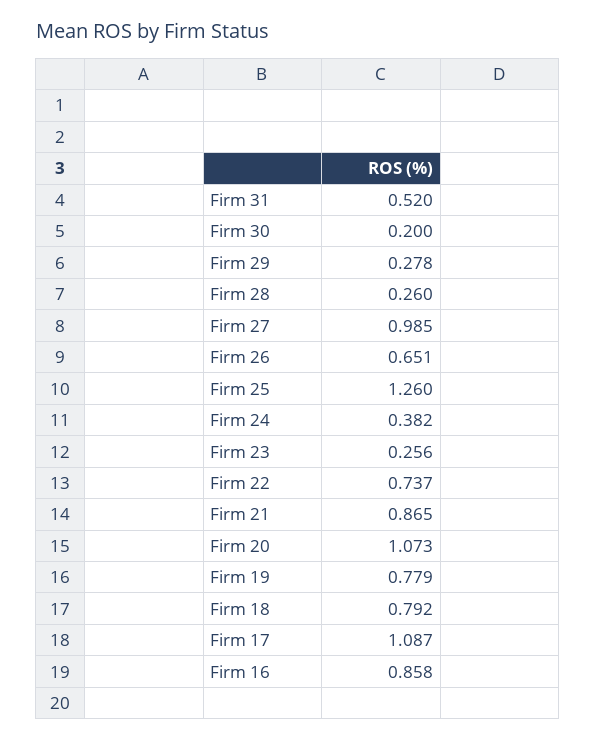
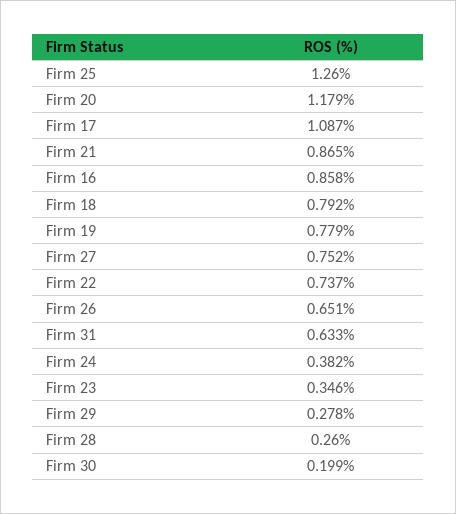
Firm 31: 0.52 -> 0.633
Firm 30: 0.2 -> 0.199
Firm 27: 0.985 -> 0.752
Firm 23: 0.256 -> 0.346
Firm 20: 1.073 -> 1.179

